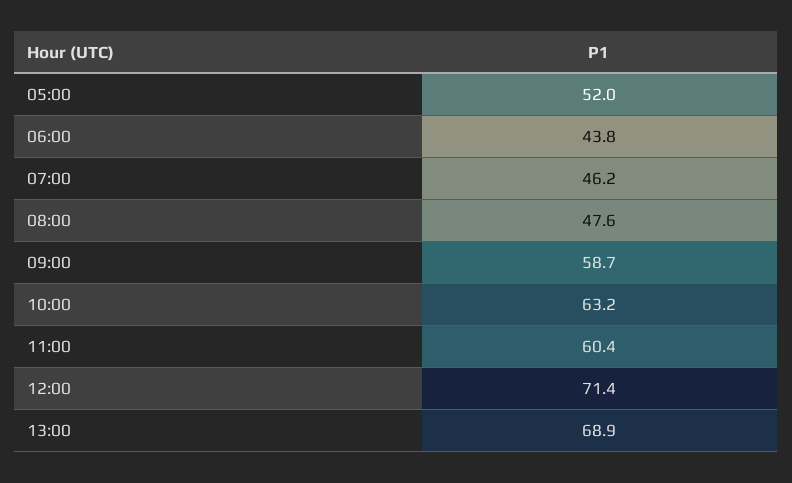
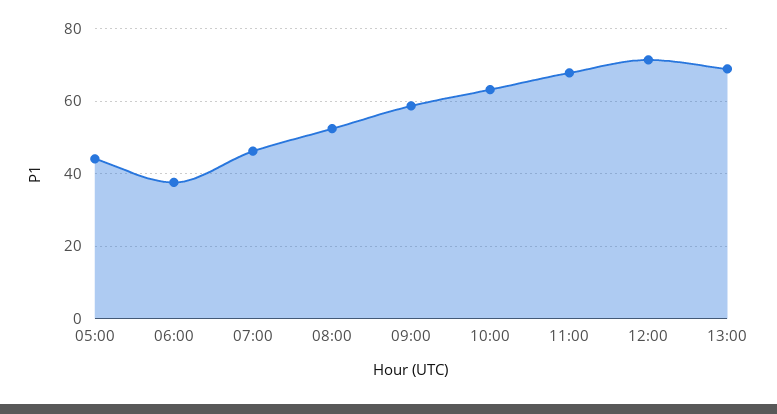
05:00: 52 -> 44
06:00: 43.8 -> 38
08:00: 47.6 -> 52
11:00: 60.4 -> 68

